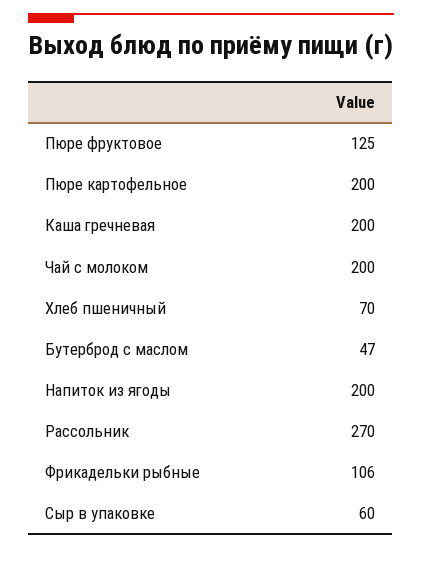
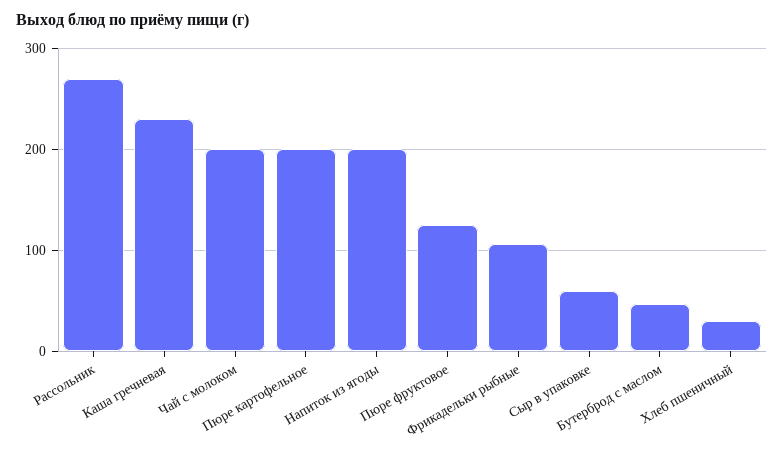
Каша гречневая: 200 -> 230
Хлеб пшеничный: 70 -> 30

